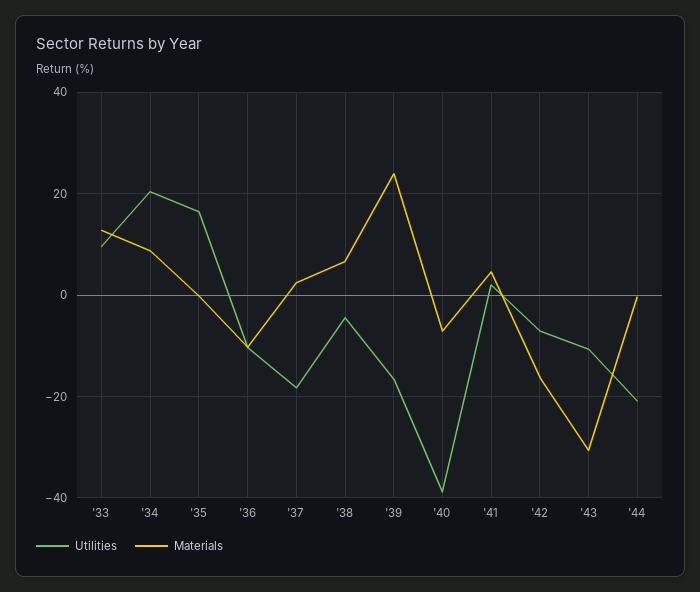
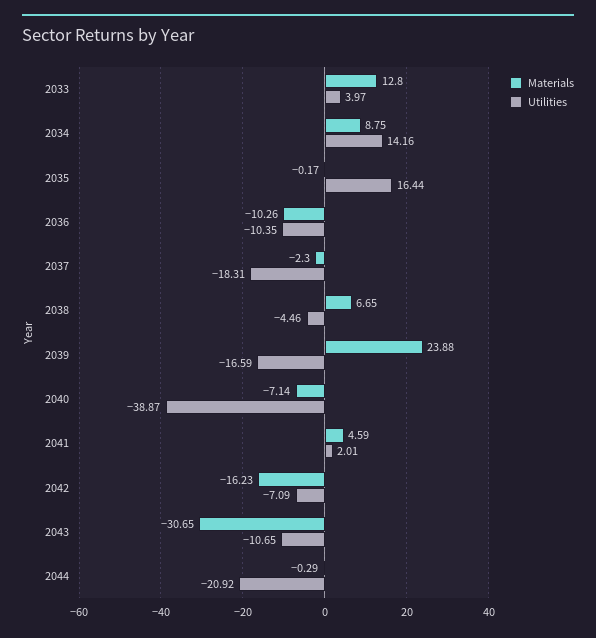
Utilities, '33: 10 -> 3.97
Utilities, '34: 20 -> 14.16
Materials, '37: 2 -> -2.3

